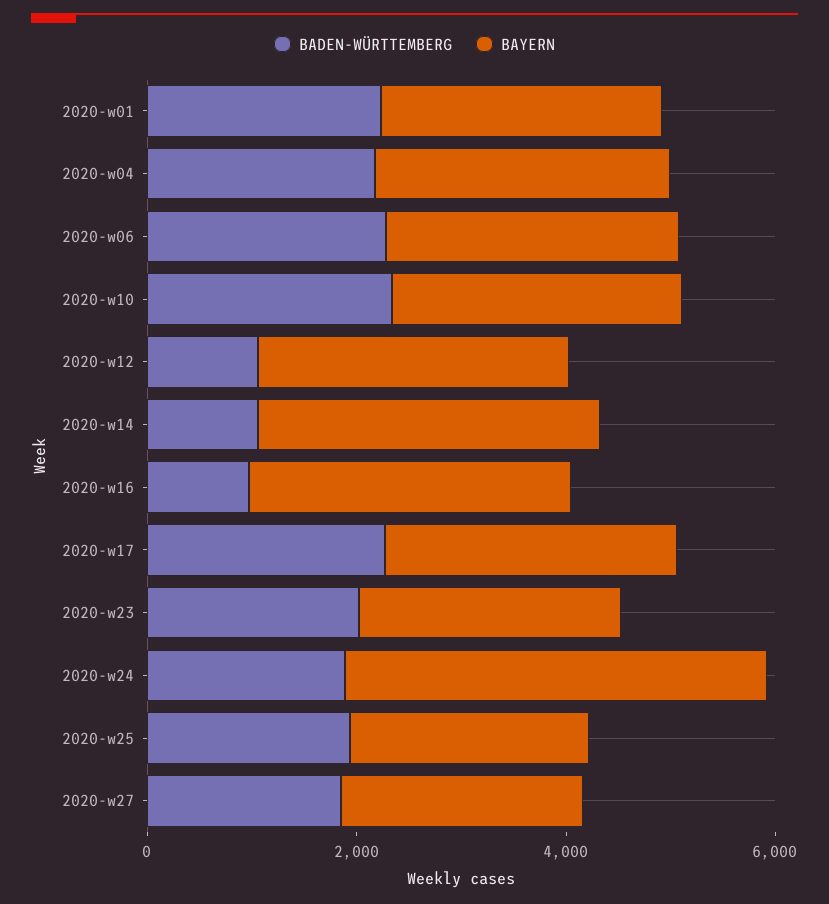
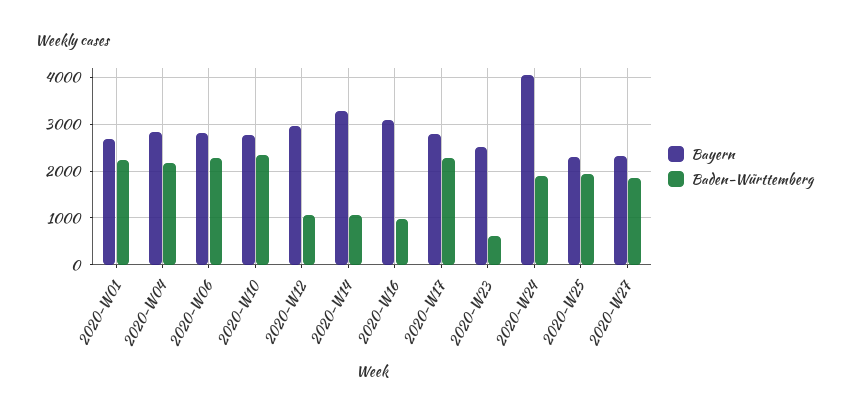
BADEN-WÜRTTEMBERG, 2020-w23: 2000 -> 600

